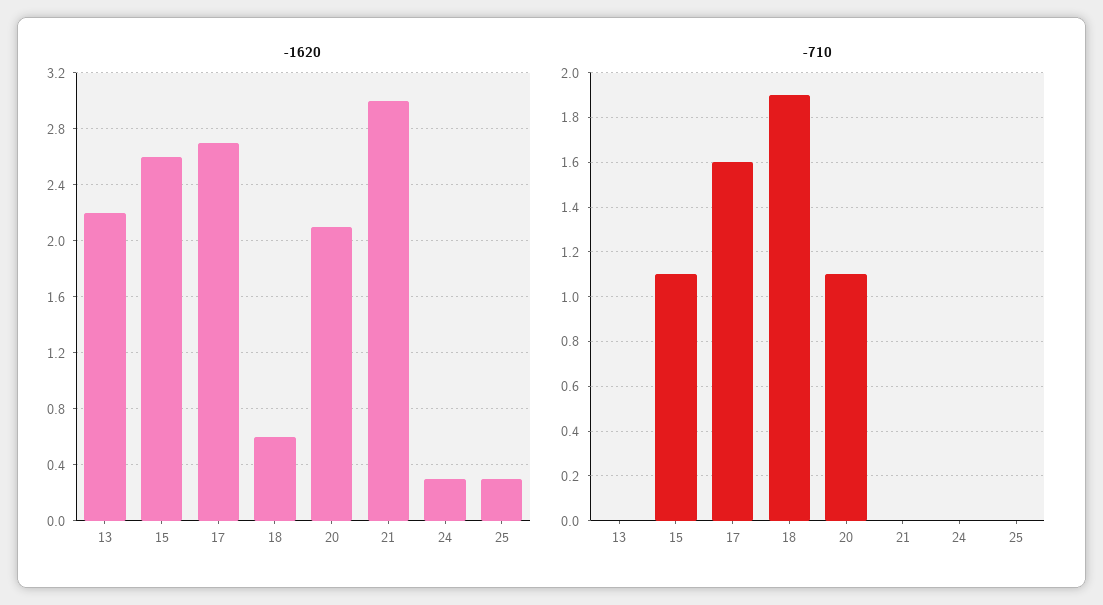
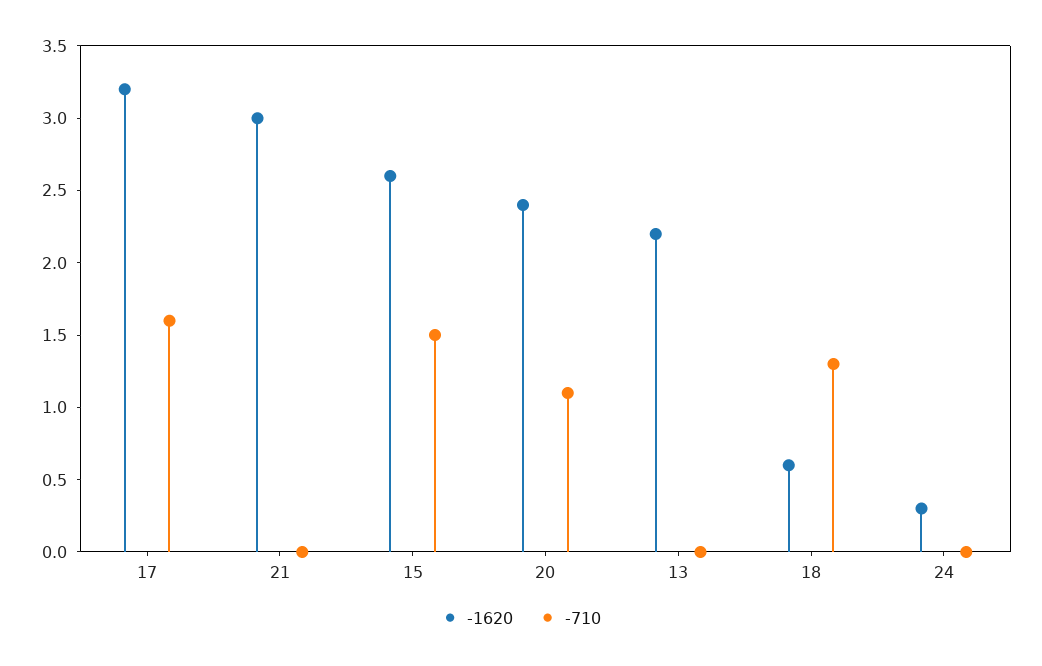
-1620, 17: 2.7 -> 3.2
-1620, 20: 2.1 -> 2.4
-1620, 25: 0.3 -> none
-710, 15: 1.1 -> 1.5
-710, 18: 1.9 -> 1.3
-710, 25: 0 -> none

